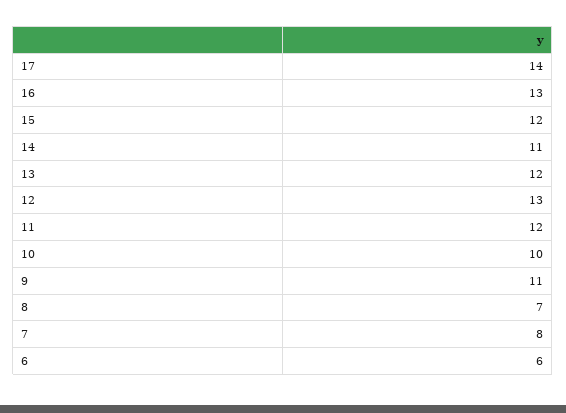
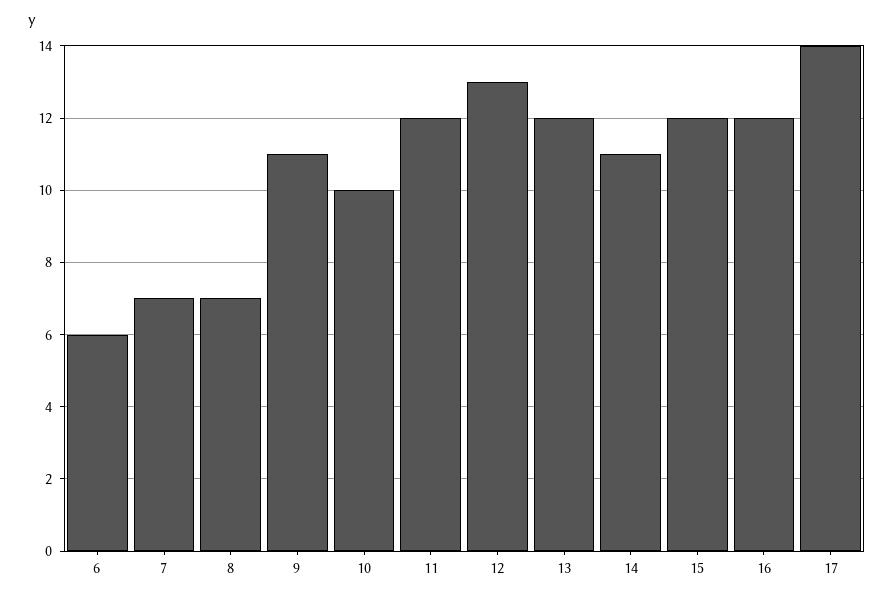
16: 13 -> 12
7: 8 -> 7

